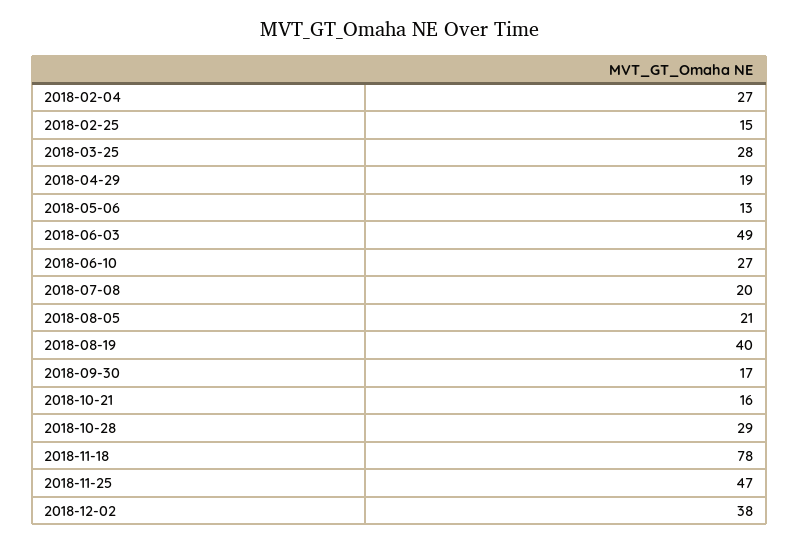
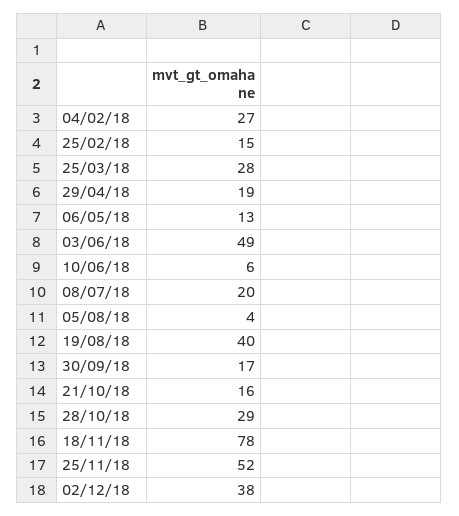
2018-06-10: 27 -> 6
2018-08-05: 21 -> 4
2018-11-25: 47 -> 52

